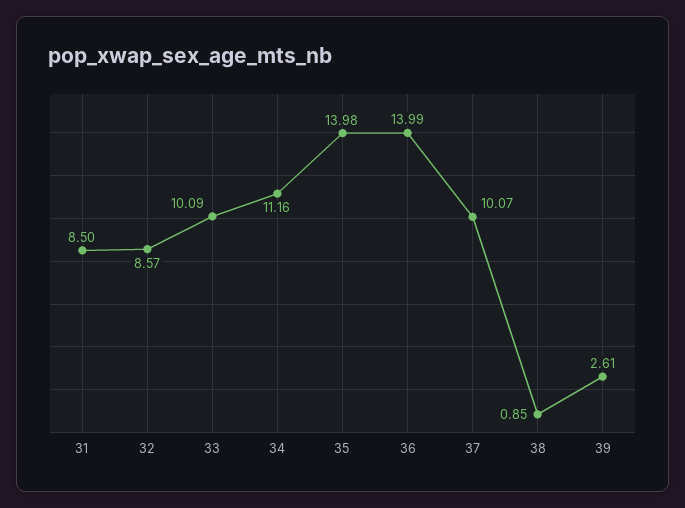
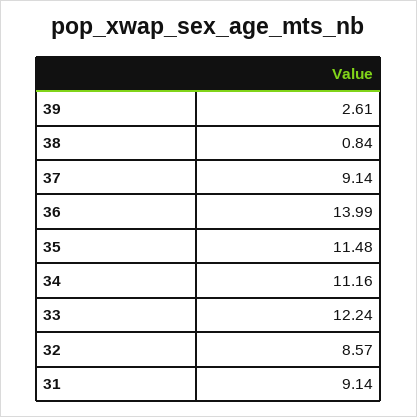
31: 8.5 -> 9.14
33: 10.09 -> 12.24
35: 13.98 -> 11.48
37: 10.07 -> 9.14
38: 0.85 -> 0.84

